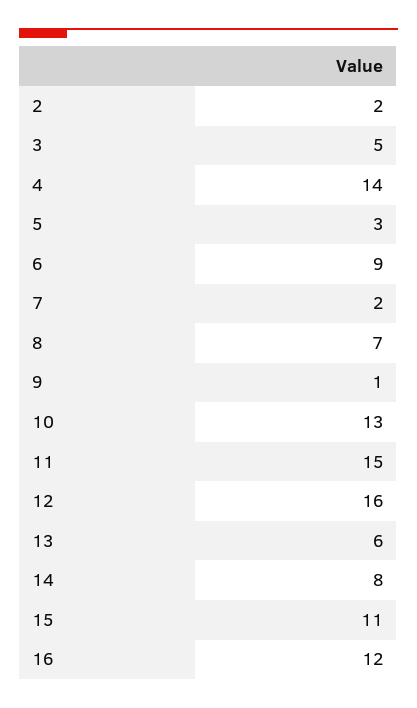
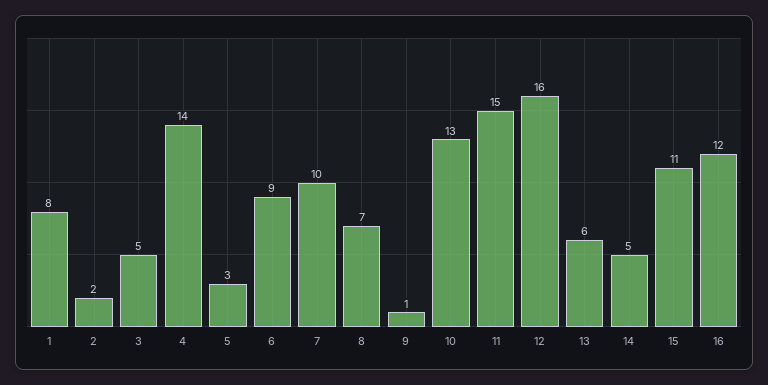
7: 2 -> 10
14: 8 -> 5
1: none -> 8

